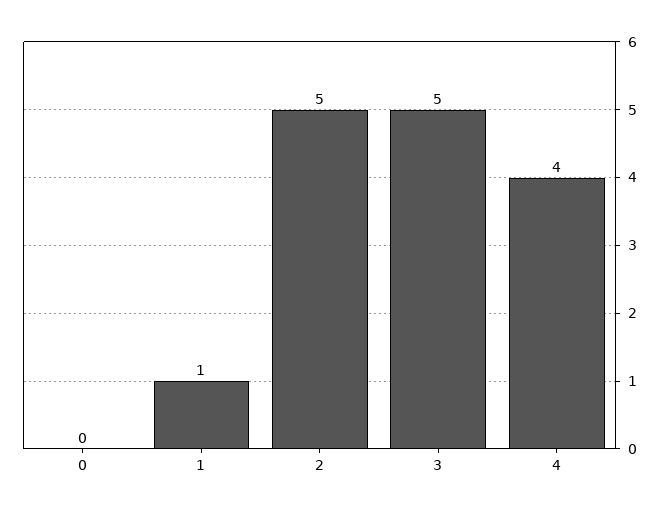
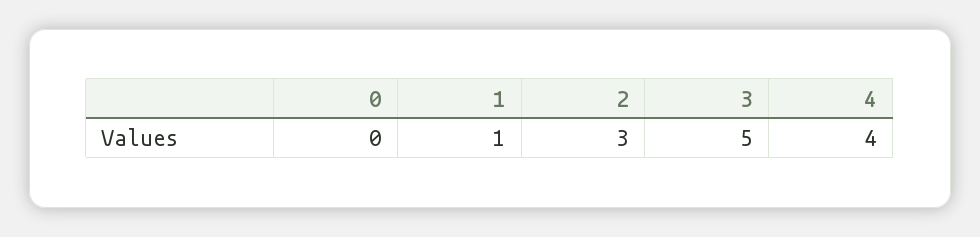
2: 5 -> 3

